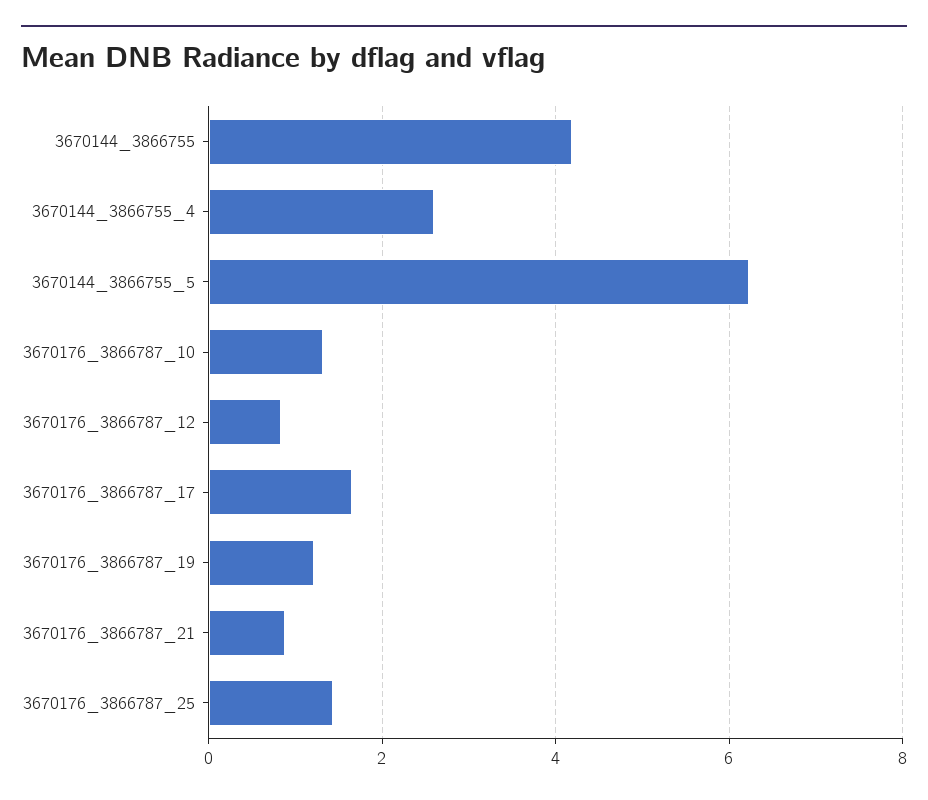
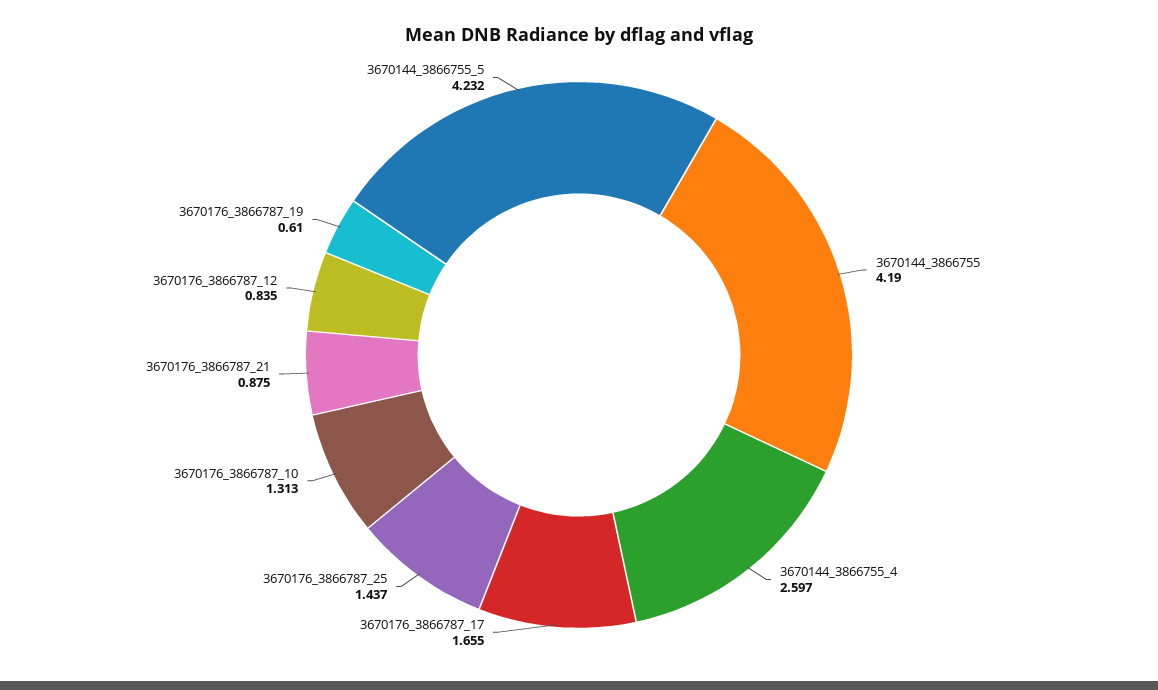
3670144_3866755_5: 6.2 -> 4.232
3670176_3866787_19: 1.2 -> 0.61

